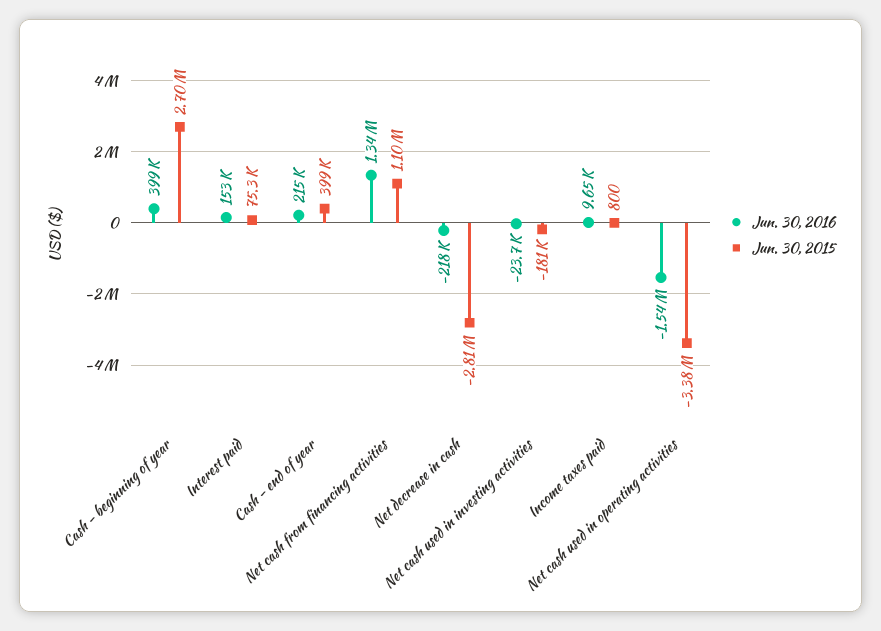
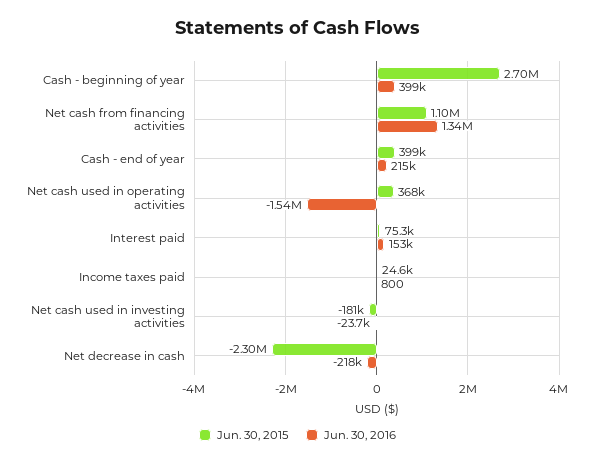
Jun. 30, 2015, Net decrease in cash: -2810000 -> -2300000
Jun. 30, 2016, Income taxes paid: 9650 -> 800
Jun. 30, 2015, Income taxes paid: 800 -> 24600
Jun. 30, 2015, Net cash used in operating activities: -3380000 -> 368000

